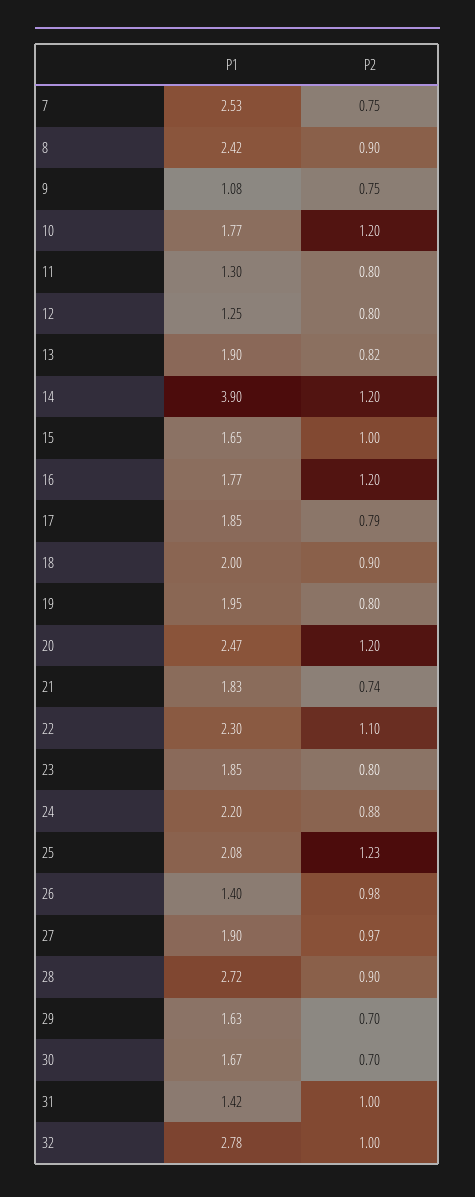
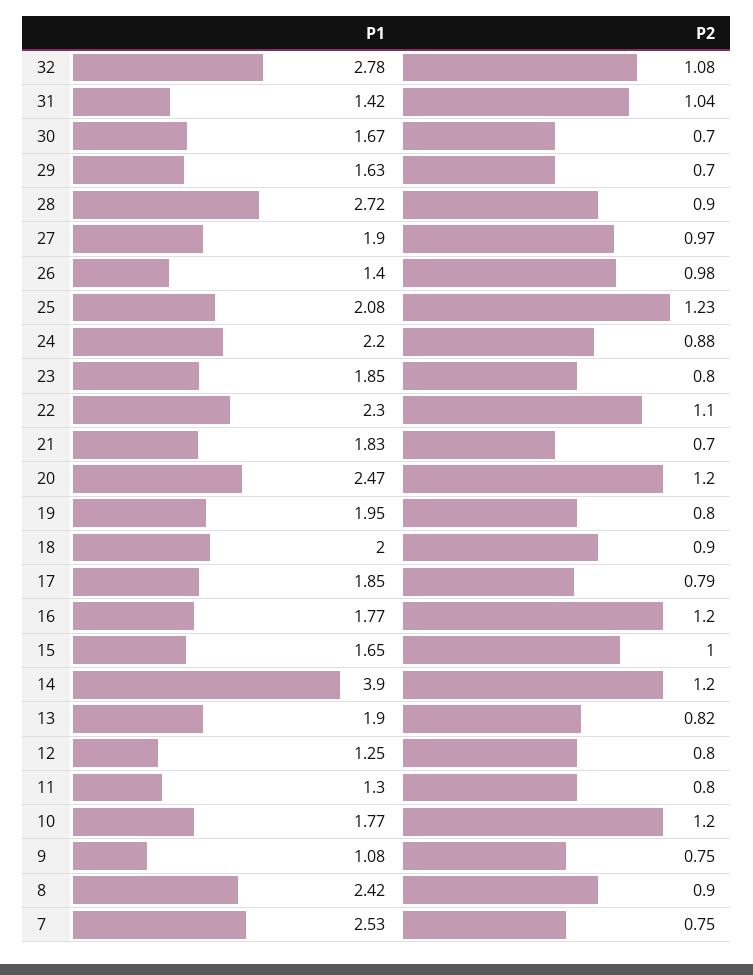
P2, 21: 0.74 -> 0.7
P2, 31: 1 -> 1.04
P2, 32: 1 -> 1.08

